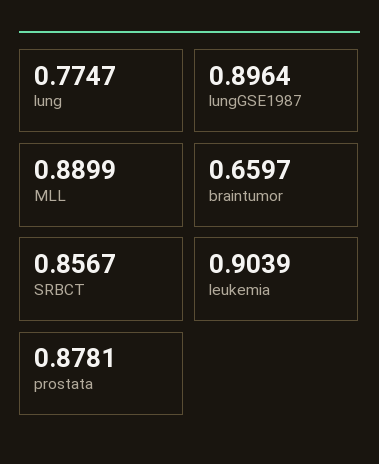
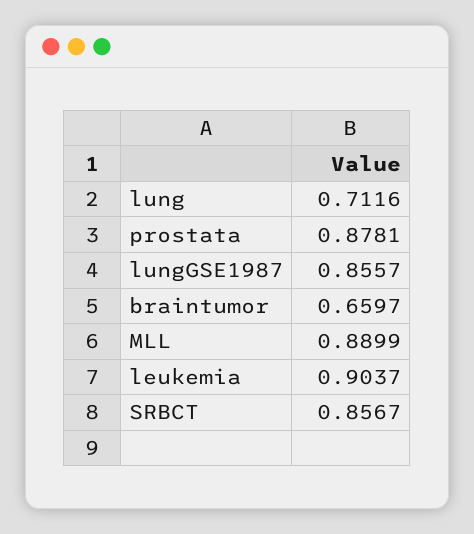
lung: 0.7747 -> 0.7116
lungGSE1987: 0.8964 -> 0.8557
leukemia: 0.9039 -> 0.9037

